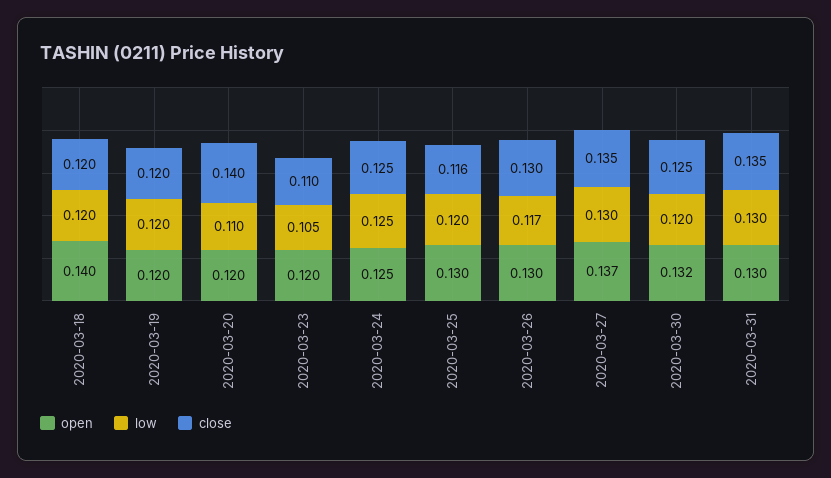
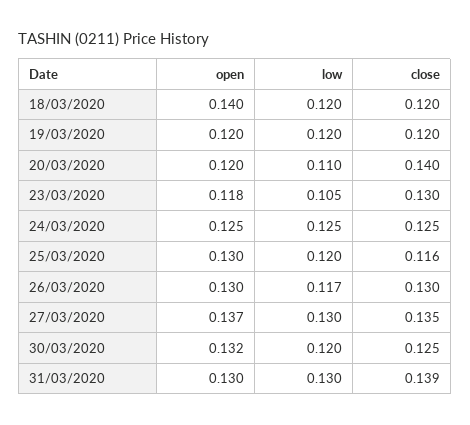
open, 2020-03-23: 0.12 -> 0.118
close, 2020-03-23: 0.11 -> 0.13
close, 2020-03-31: 0.135 -> 0.139

